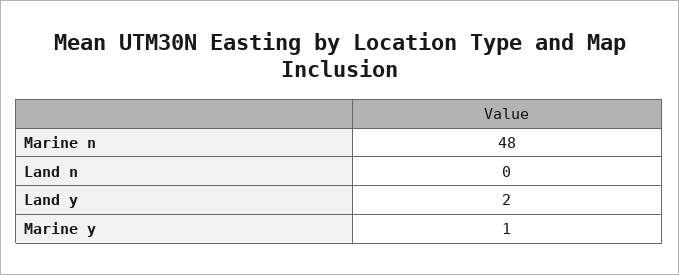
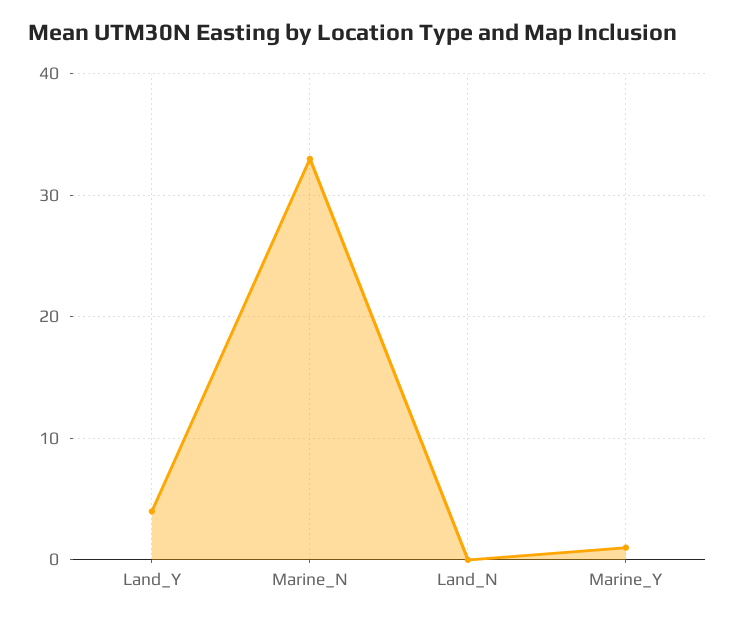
Marine n: 48 -> 33
Land y: 2 -> 4

